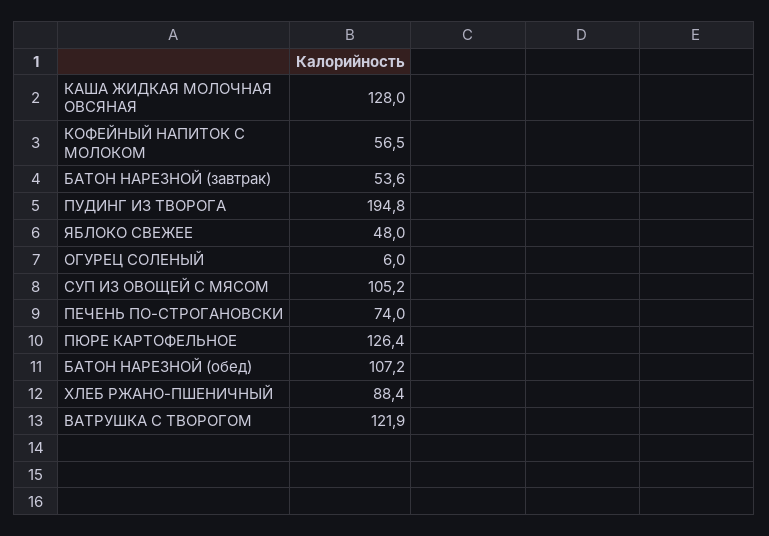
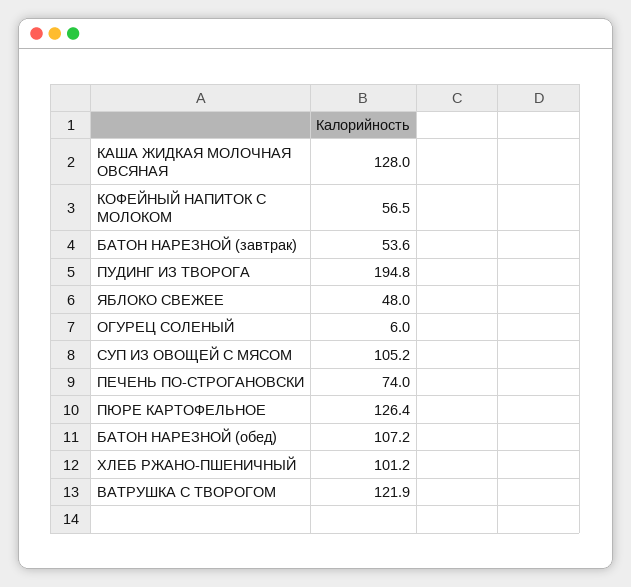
ХЛЕБ РЖАНО-ПШЕНИЧНЫЙ: 88.4 -> 101.2

